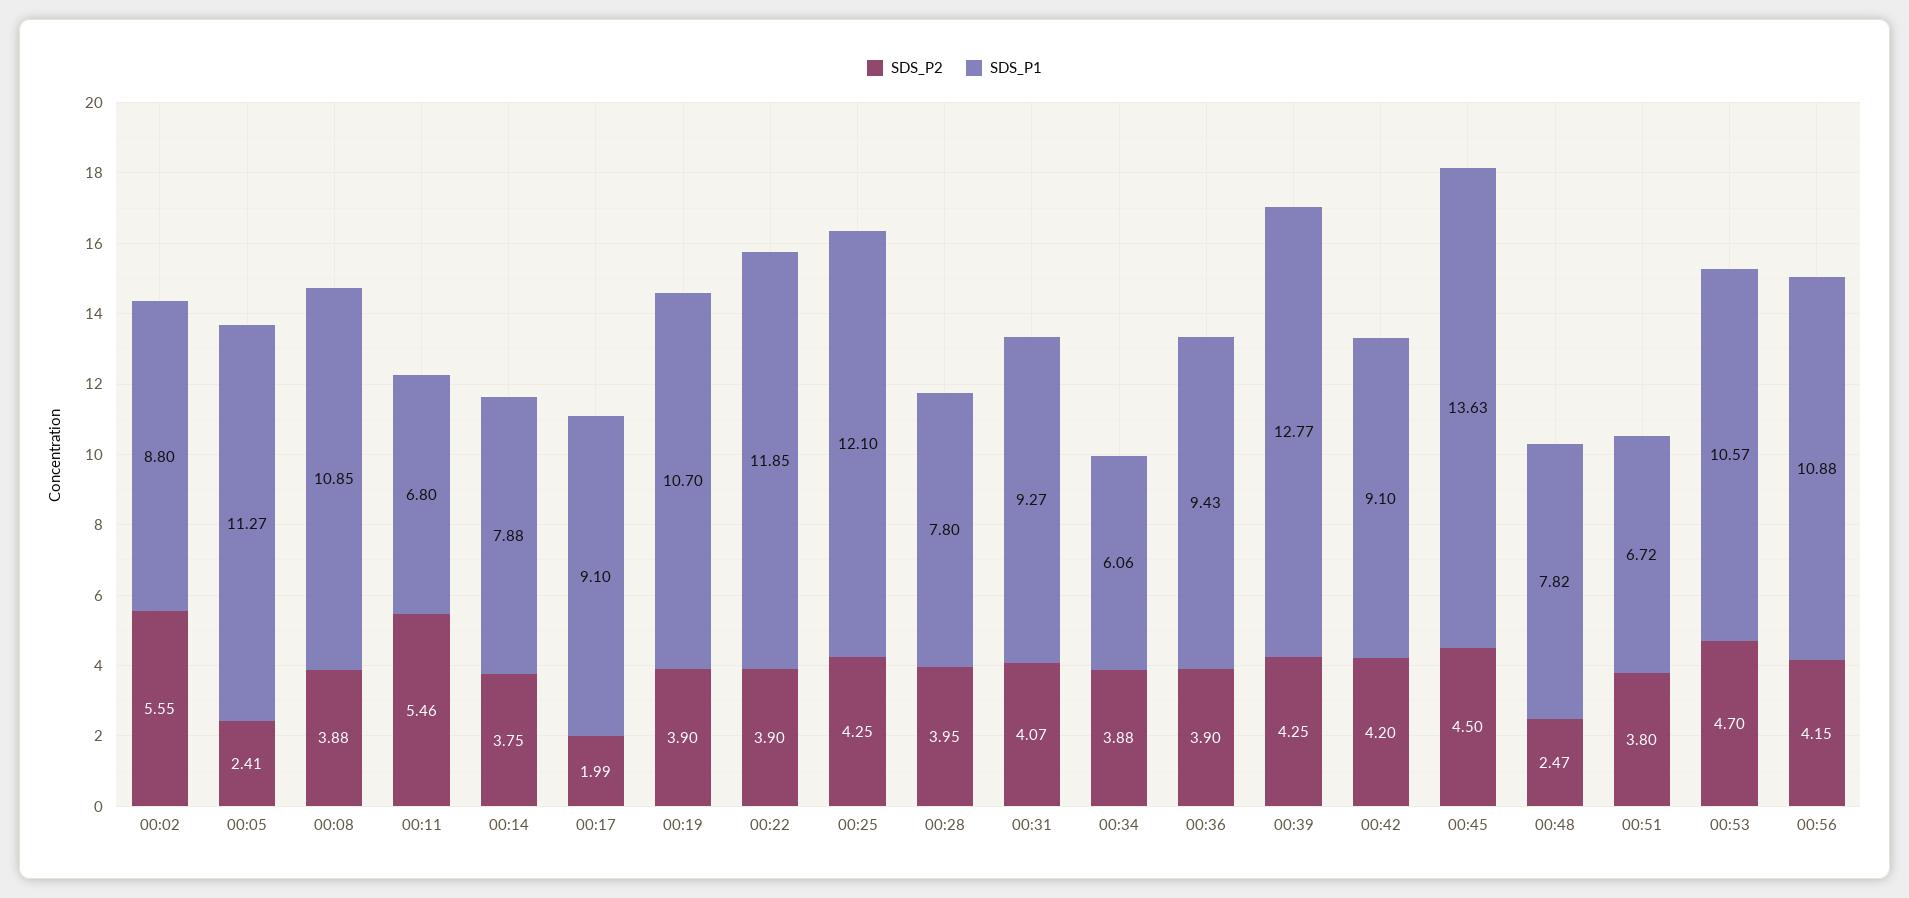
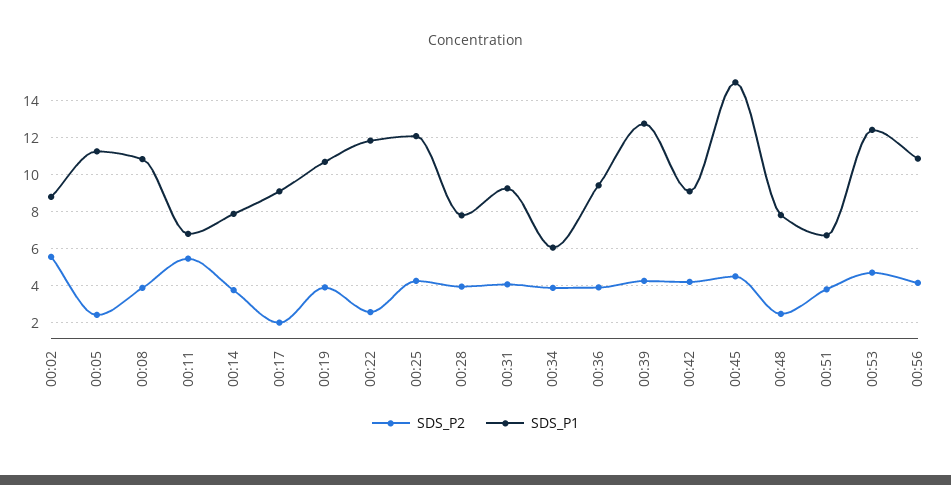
SDS_P2, 00:22: 3.9 -> 2.5
SDS_P1, 00:45: 13.63 -> 15
SDS_P1, 00:53: 10.57 -> 12.5

